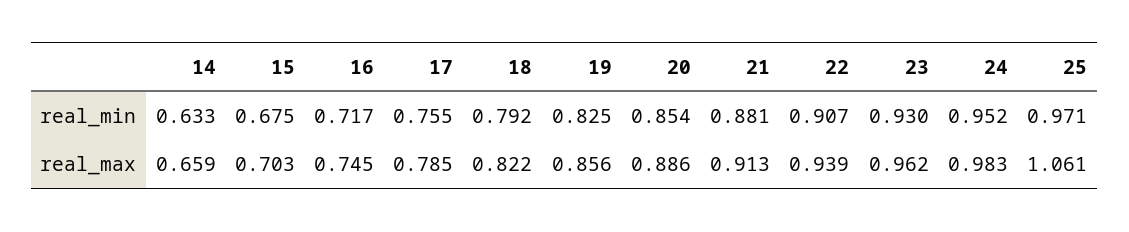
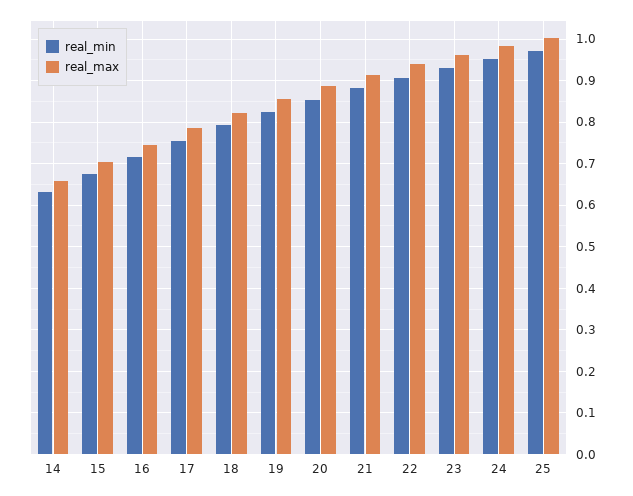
real_max, 25: 1.061 -> 1

